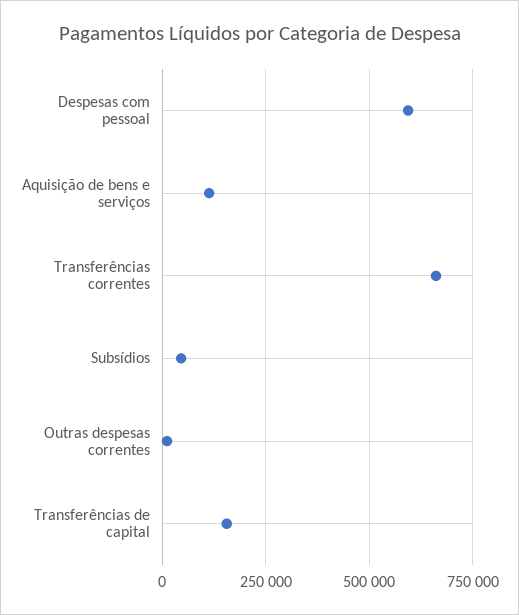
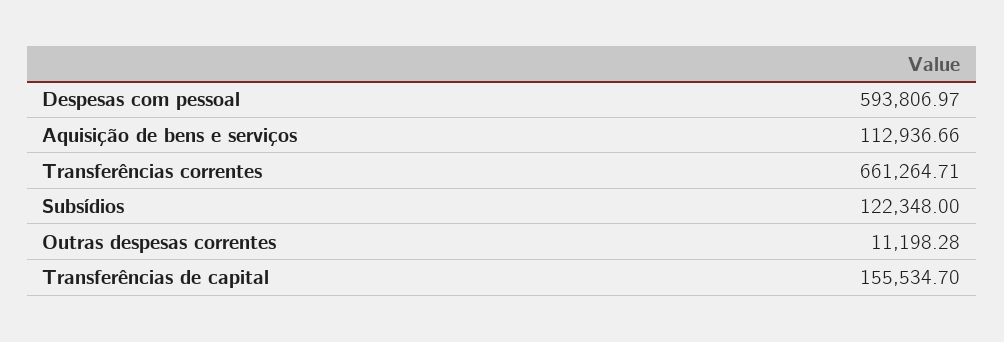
Subsídios: 50000 -> 122348

